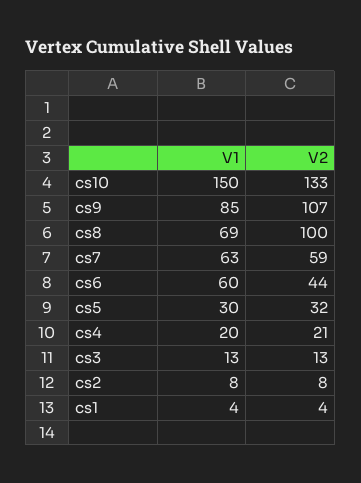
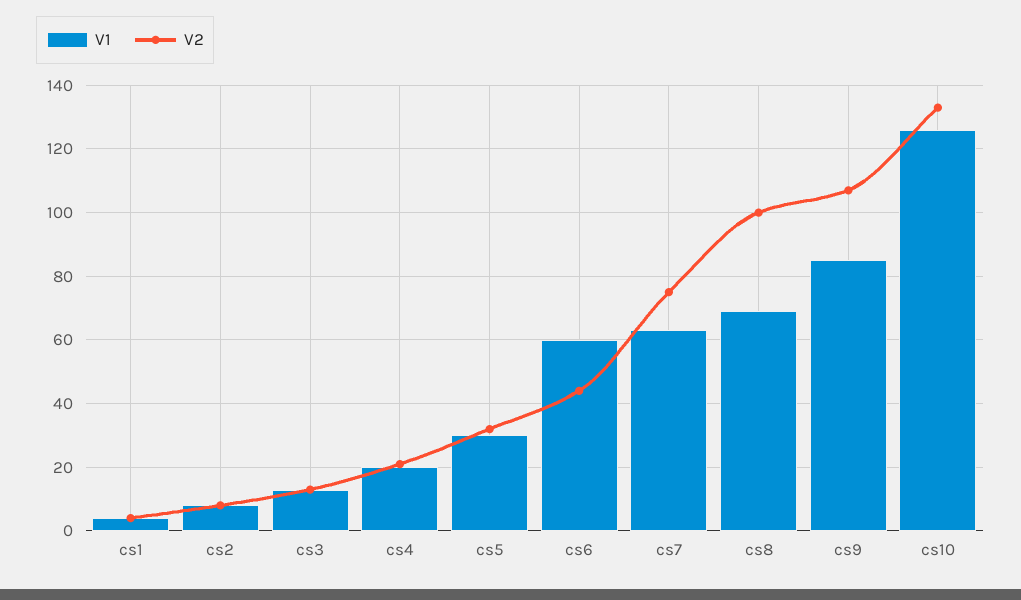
V1, cs10: 150 -> 125
V2, cs7: 59 -> 75

